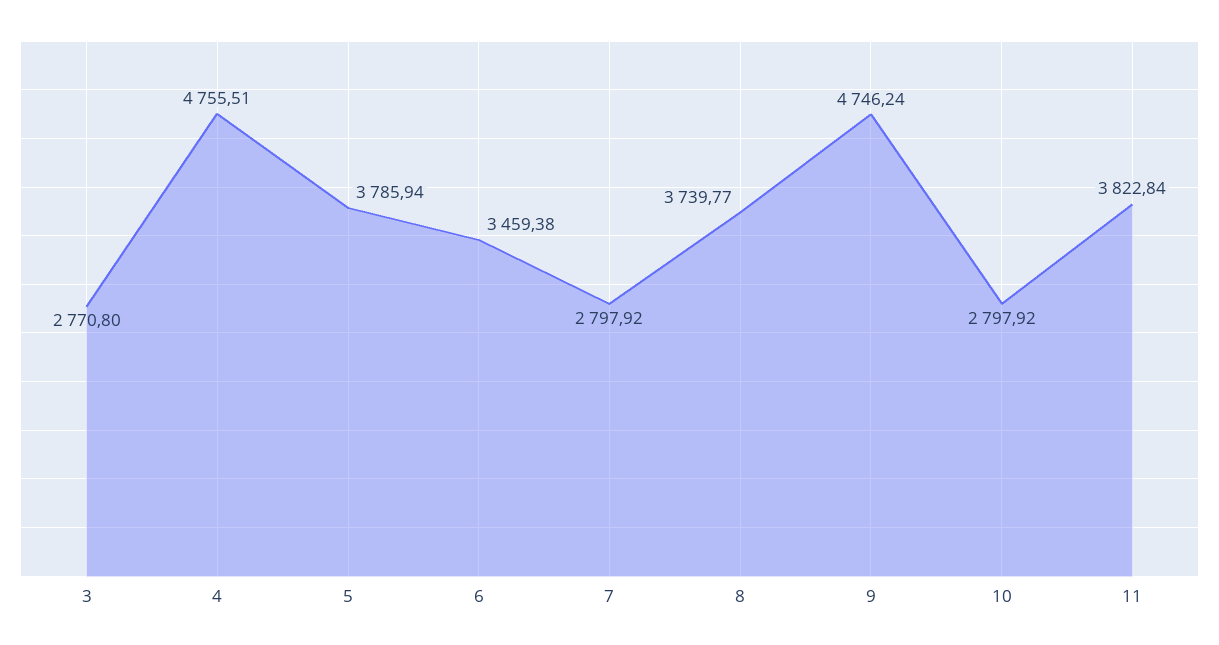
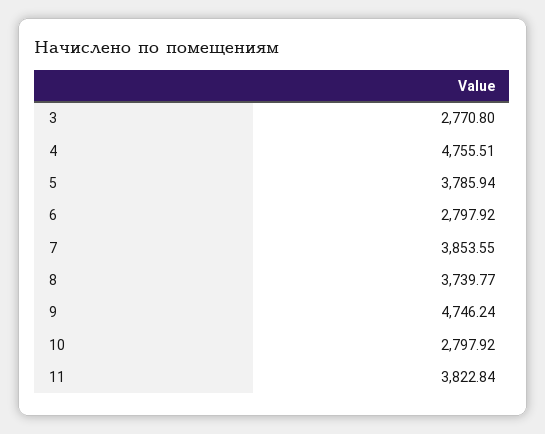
6: 3459.38 -> 2797.92
7: 2797.92 -> 3853.55

